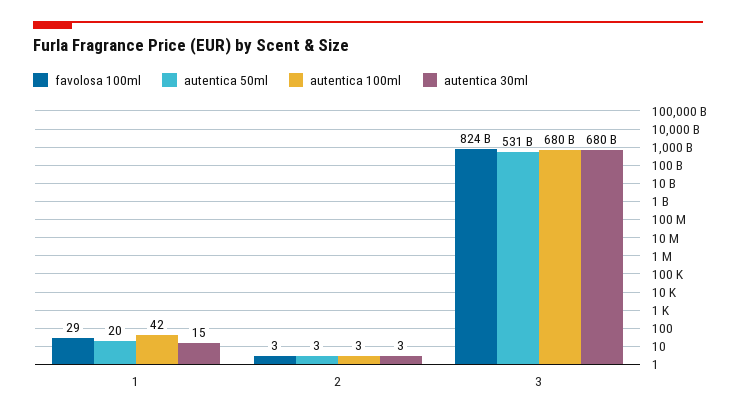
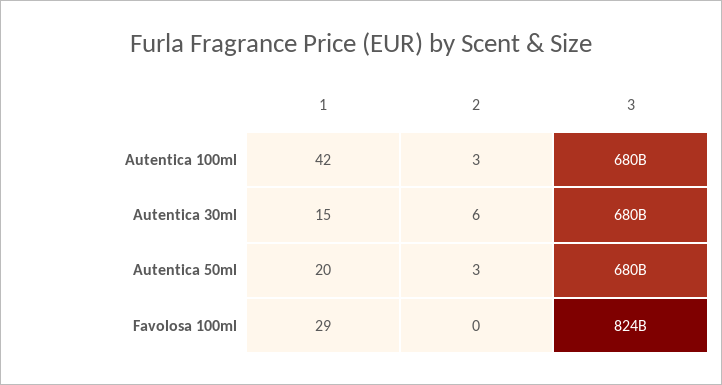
favolosa 100ml, 2: 3 -> 0
autentica 30ml, 2: 3 -> 6
autentica 50ml, 3: 531000000000 -> 680000000000

